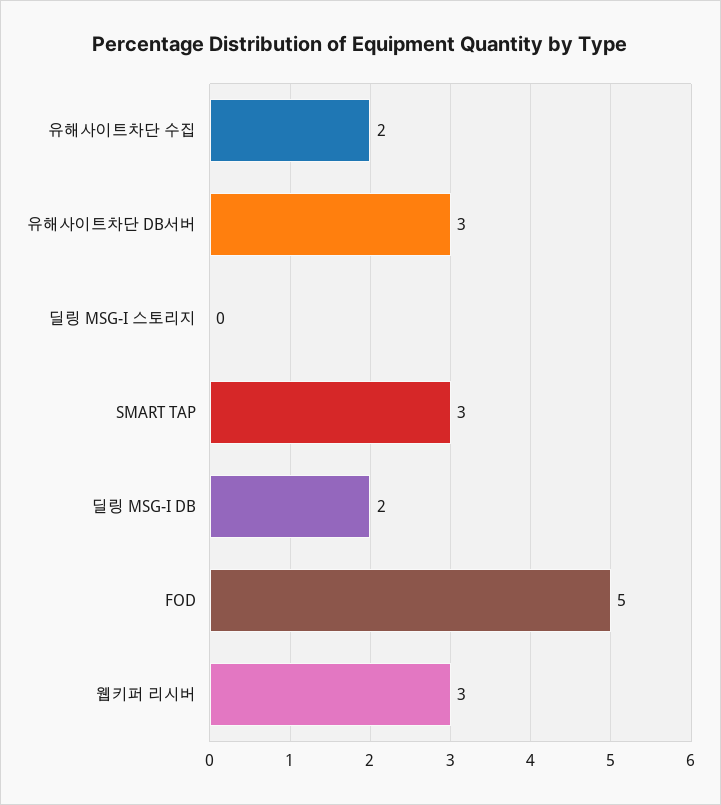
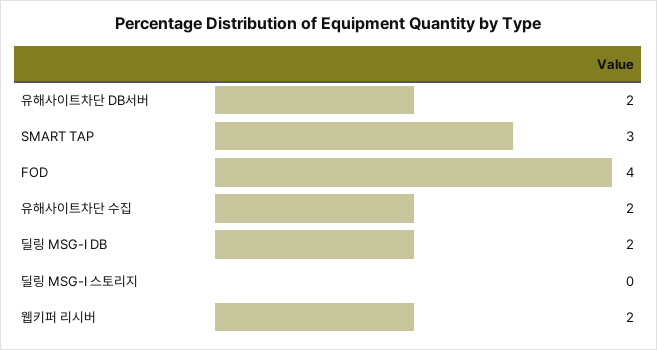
유해사이트차단 DB서버: 3 -> 2
FOD: 5 -> 4
웹키퍼 리시버: 3 -> 2

